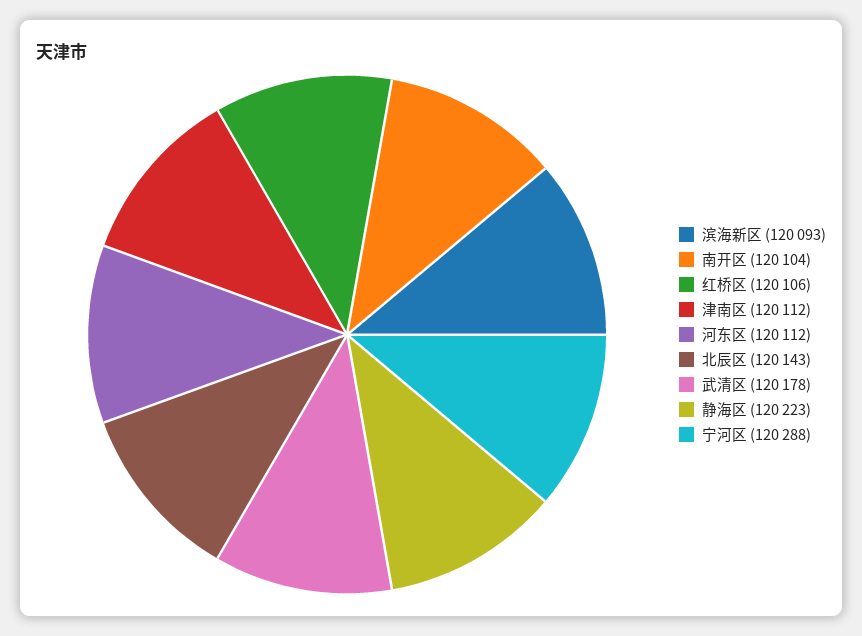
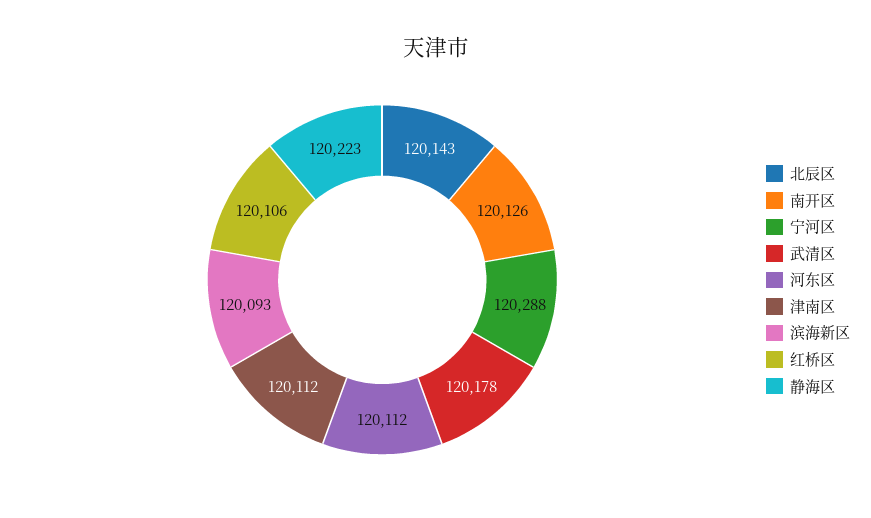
南开区: 120104 -> 120126

